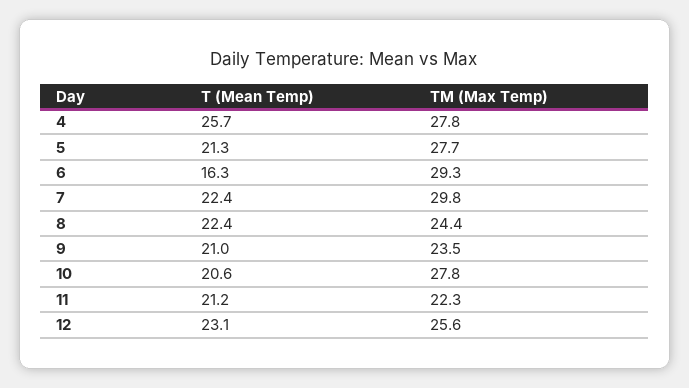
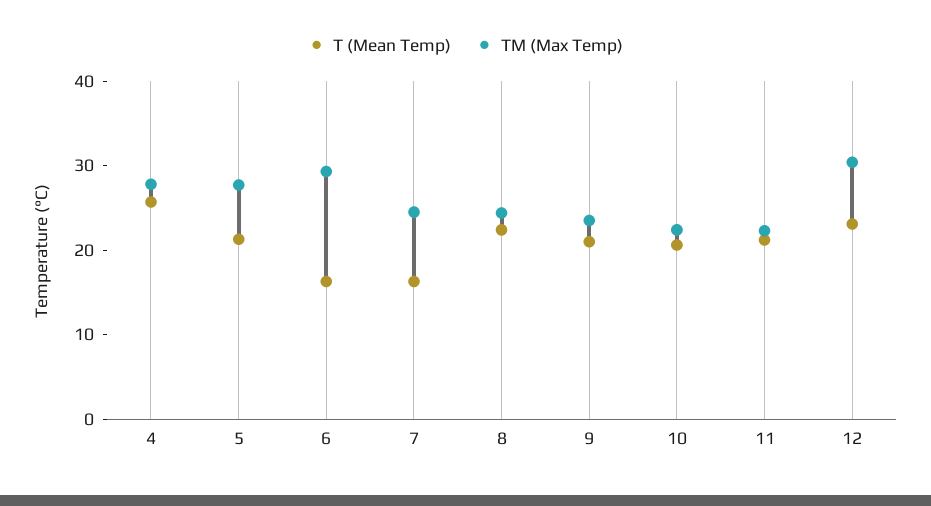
T (Mean Temp), 7: 22.4 -> 16
TM (Max Temp), 7: 29.8 -> 24
TM (Max Temp), 10: 27.8 -> 22
TM (Max Temp), 12: 25.6 -> 30

